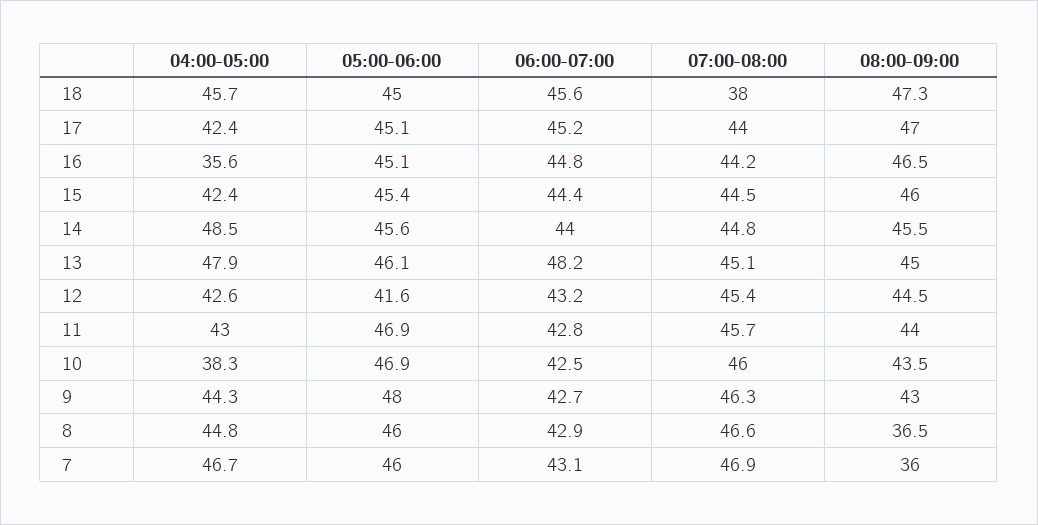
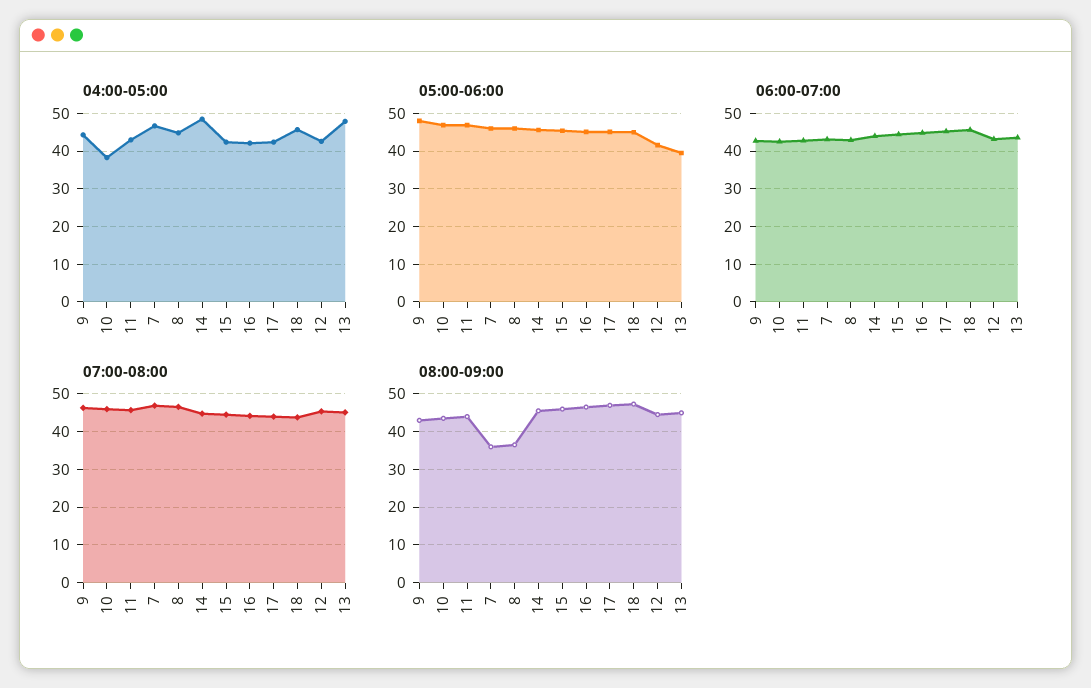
07:00-08:00, 18: 38 -> 44
04:00-05:00, 16: 35.6 -> 42
05:00-06:00, 13: 46.1 -> 40
06:00-07:00, 13: 48.2 -> 44

